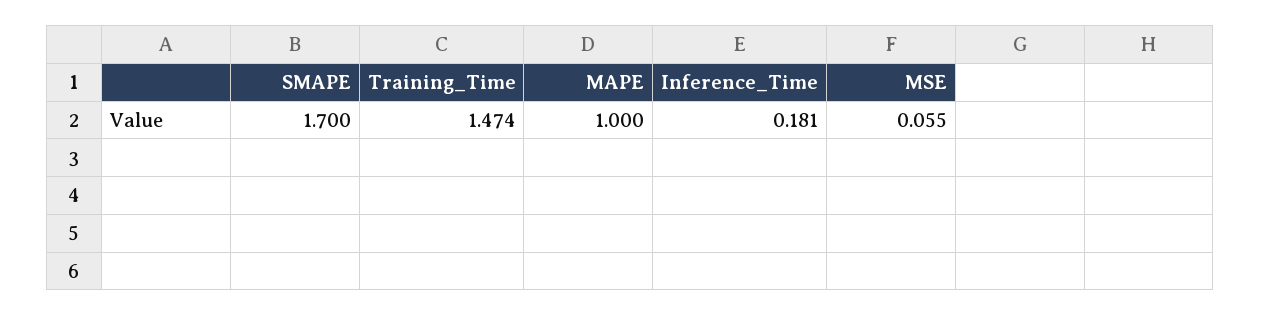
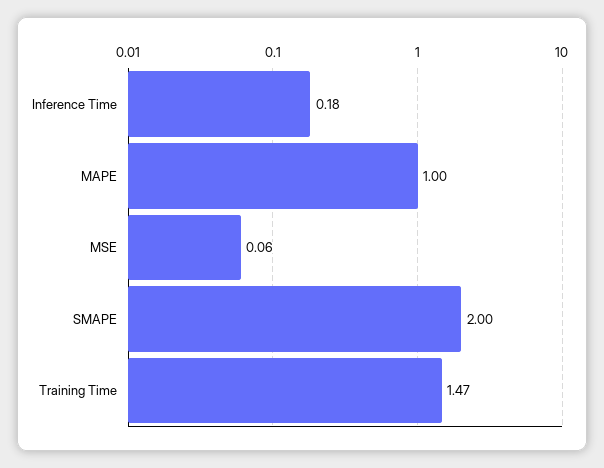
SMAPE: 1.7 -> 2

